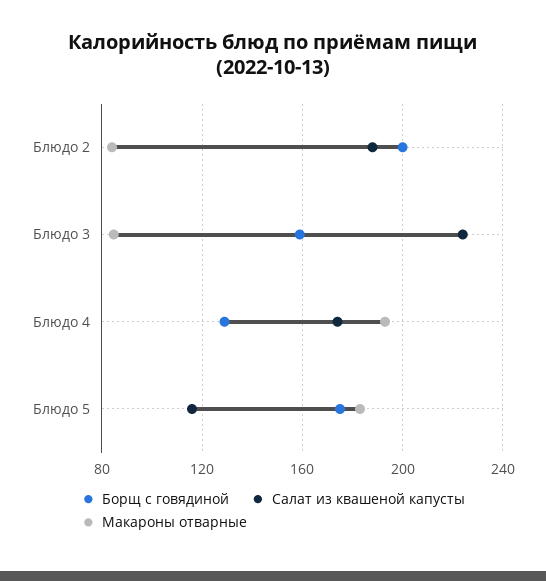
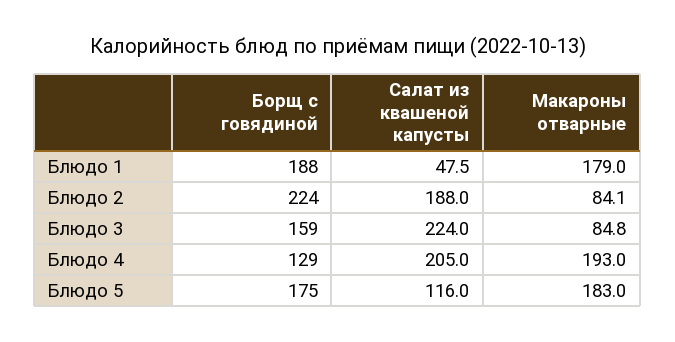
Борщ с говядиной, Блюдо 2: 200 -> 224
Салат из квашеной капусты, Блюдо 4: 175 -> 205
Борщ с говядиной, Блюдо 1: none -> 188
Салат из квашеной капусты, Блюдо 1: none -> 47.5
Макароны отварные, Блюдо 1: none -> 179

